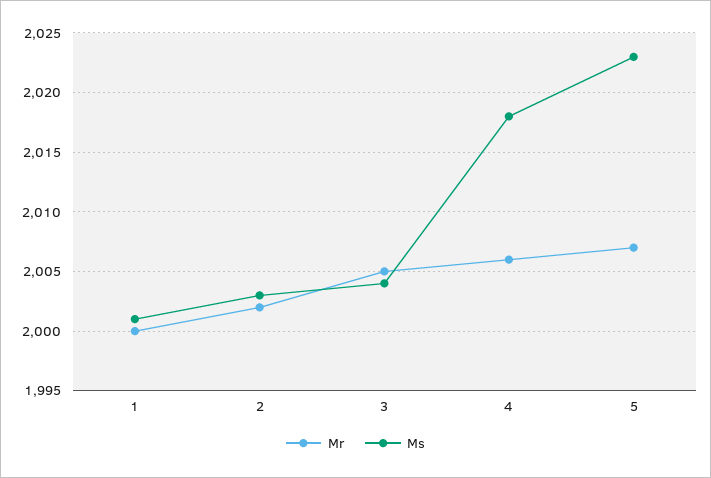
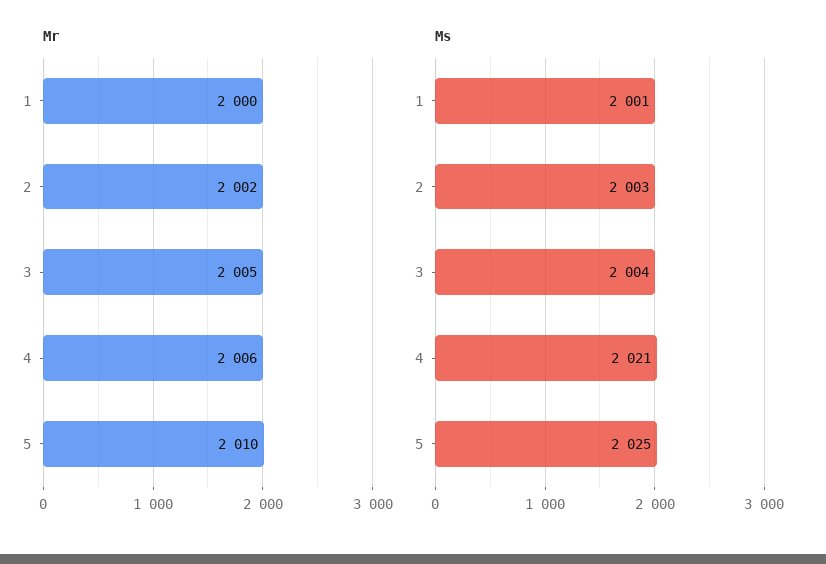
Ms, 4: 2018 -> 2021
Mr, 5: 2007 -> 2010
Ms, 5: 2023 -> 2025

